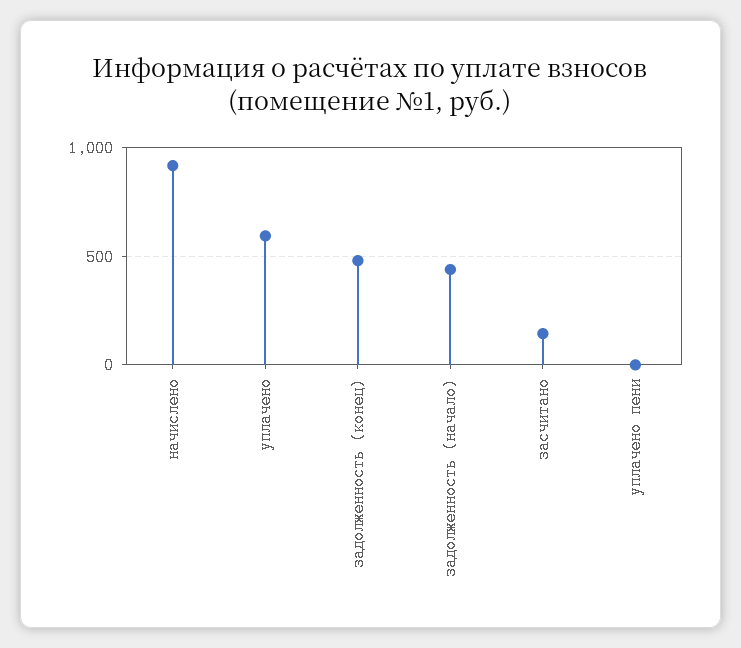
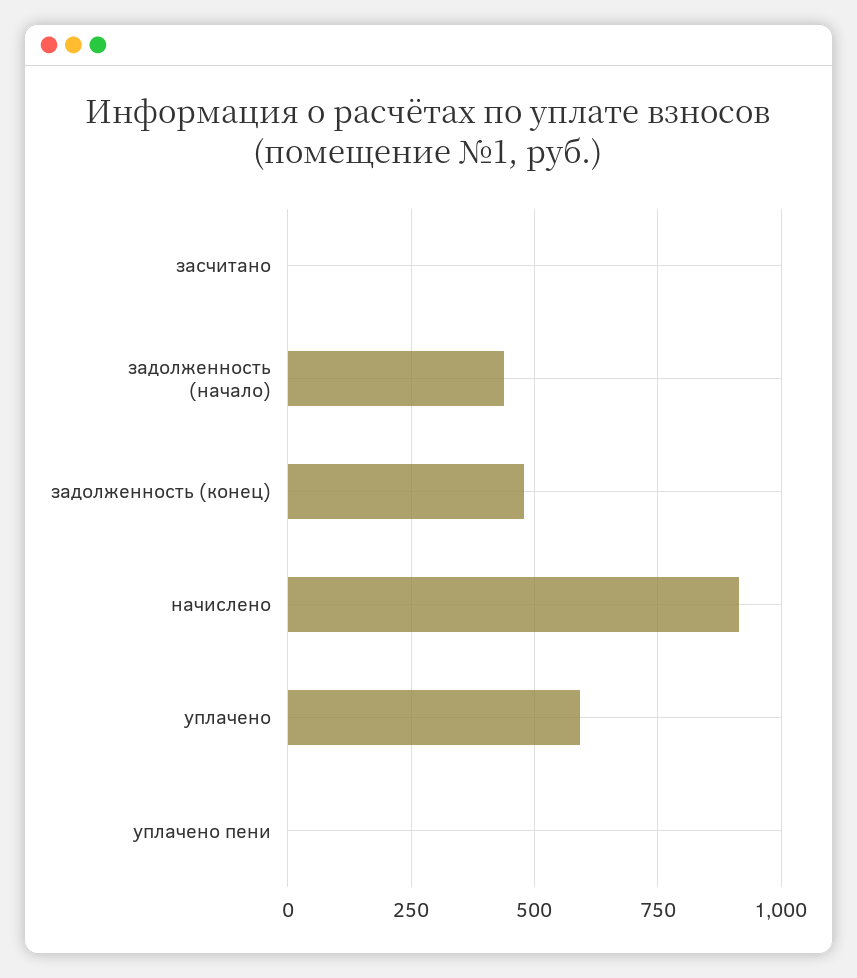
засчитано: 150 -> 0

